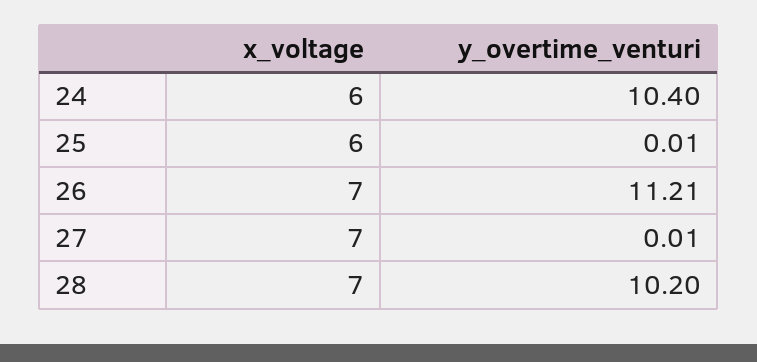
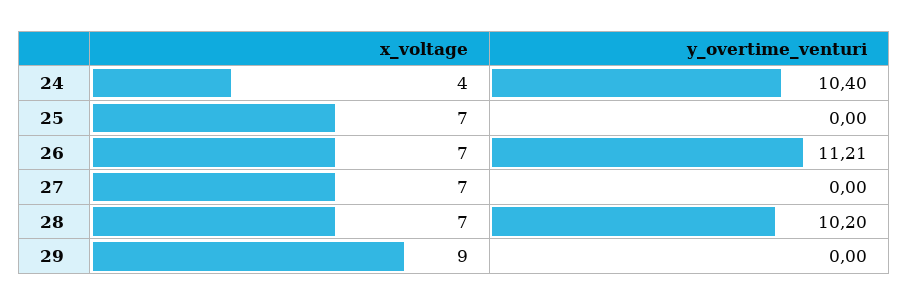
x_voltage, 24: 6 -> 4
x_voltage, 25: 6 -> 7
y_overtime_venturi, 25: 0.01 -> 0
y_overtime_venturi, 27: 0.01 -> 0
x_voltage, 29: none -> 9
y_overtime_venturi, 29: none -> 0

